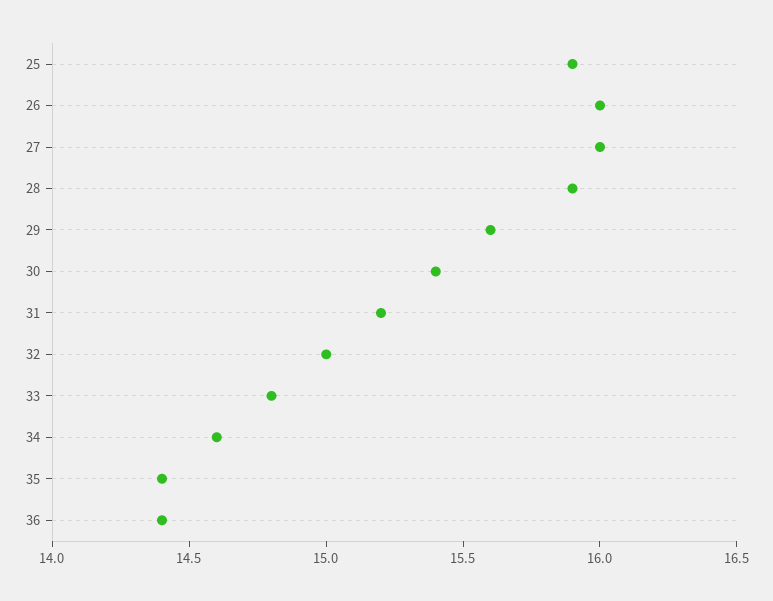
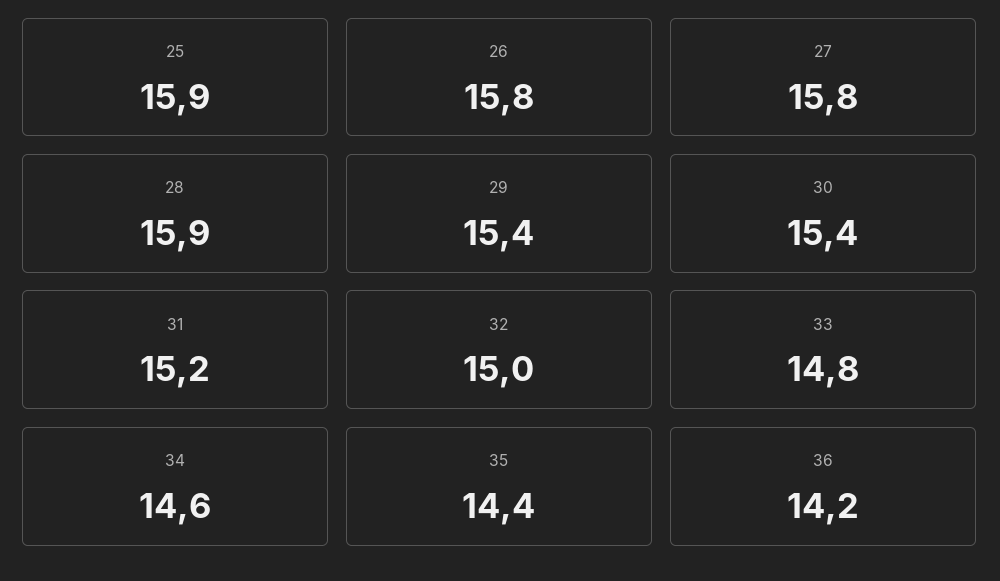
26: 16 -> 15.8
27: 16 -> 15.8
29: 15.6 -> 15.4
36: 14.4 -> 14.2

